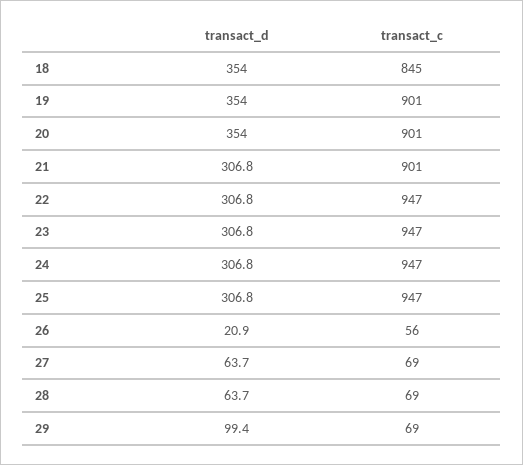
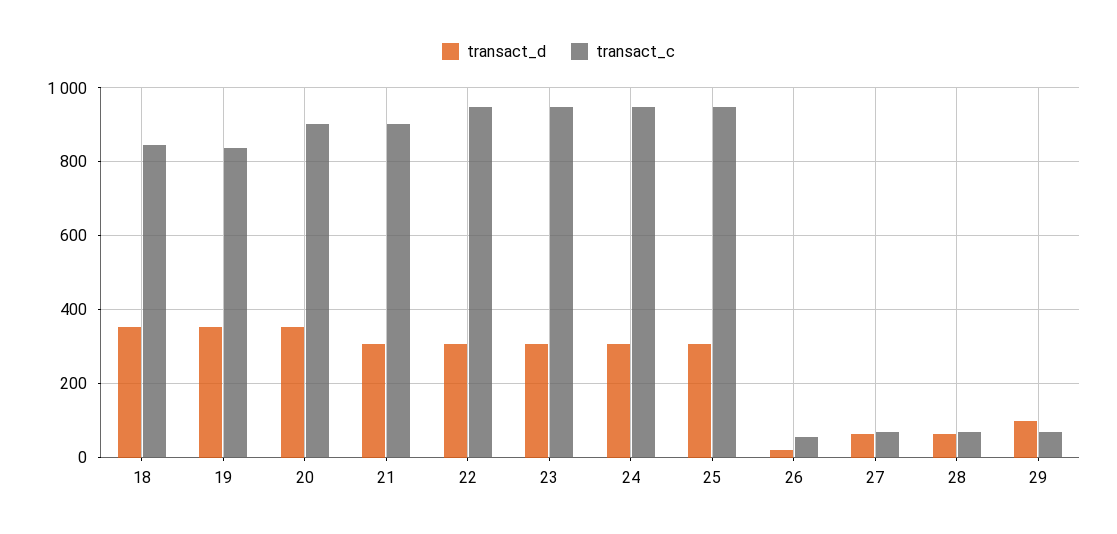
transact_c, 19: 901 -> 840

